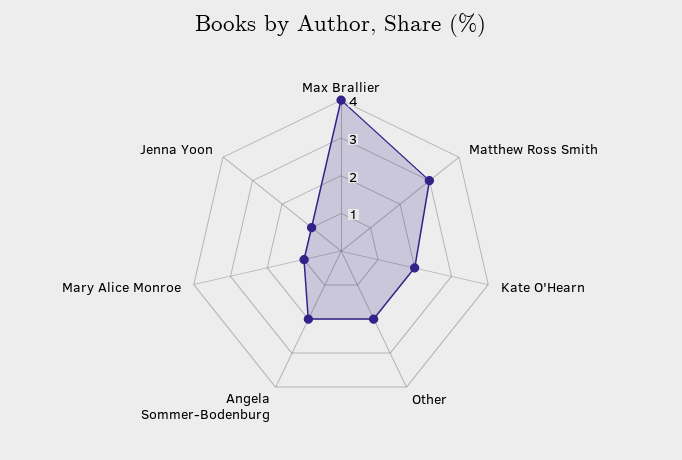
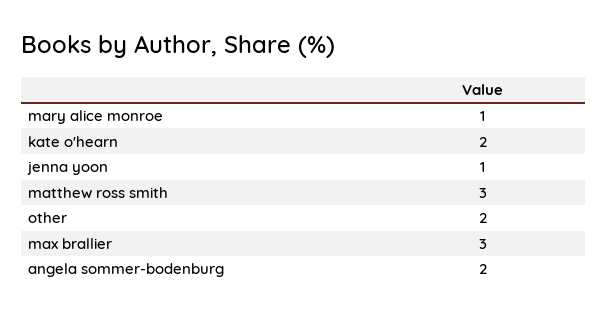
Max Brallier: 4 -> 3

